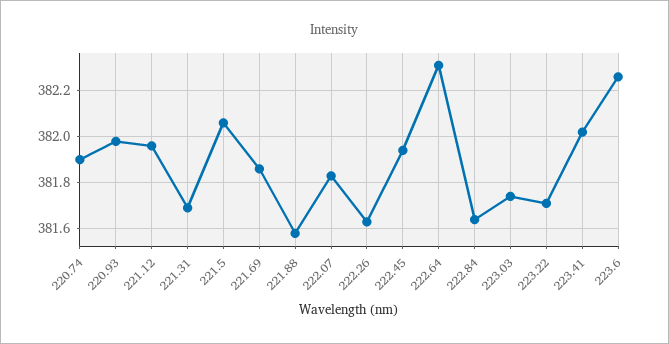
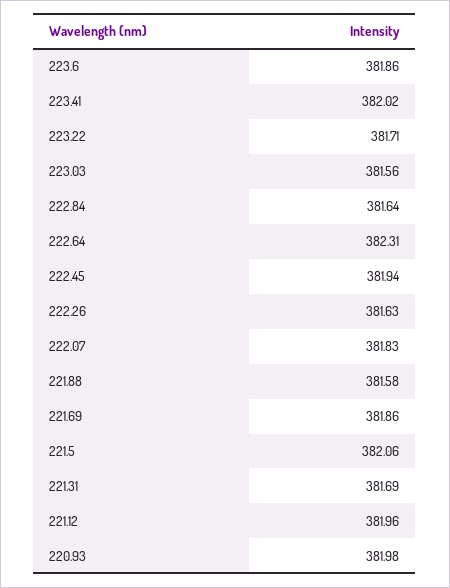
220.74: 381.9 -> none
223.03: 381.75 -> 381.56
223.6: 382.25 -> 381.86

